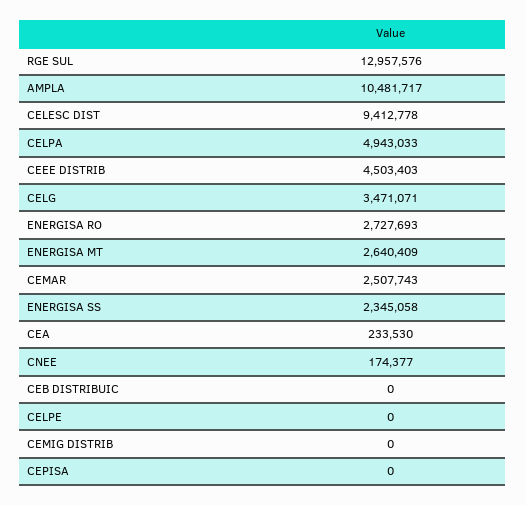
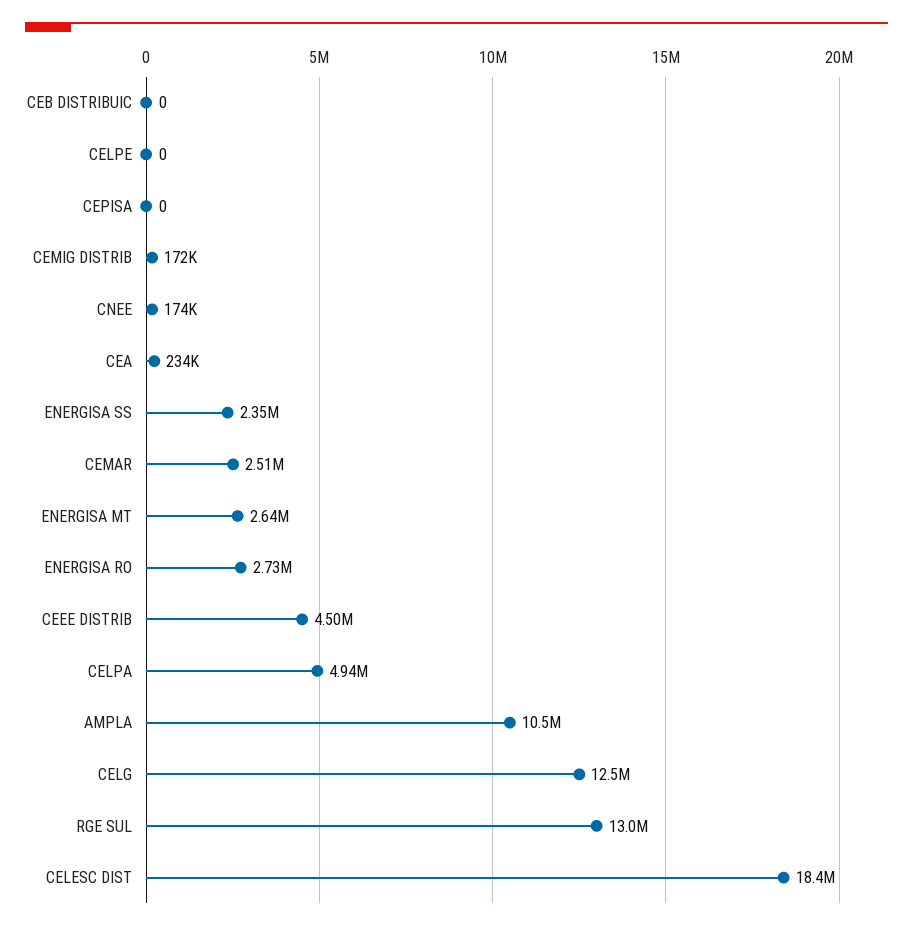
CELESC DIST: 9412778 -> 18400000
CELG: 3471071 -> 12500000
CEMIG DISTRIB: 0 -> 172000

